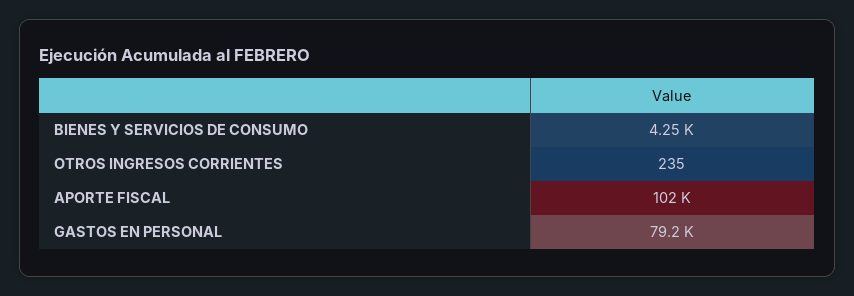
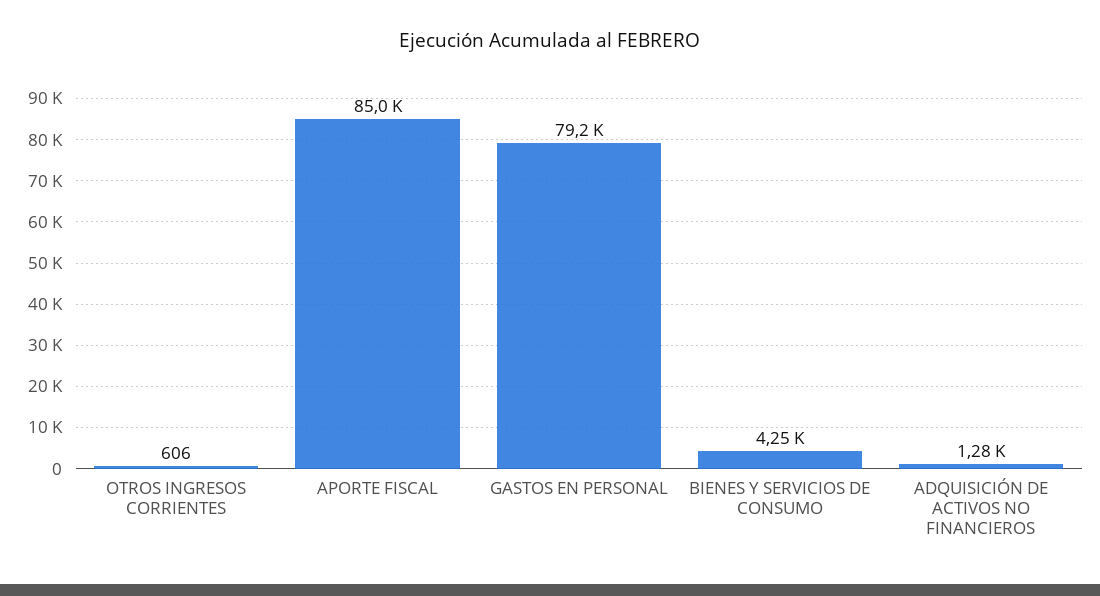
OTROS INGRESOS CORRIENTES: 235 -> 606
APORTE FISCAL: 102000 -> 85000
ADQUISICIÓN DE ACTIVOS NO FINANCIEROS: none -> 1280

